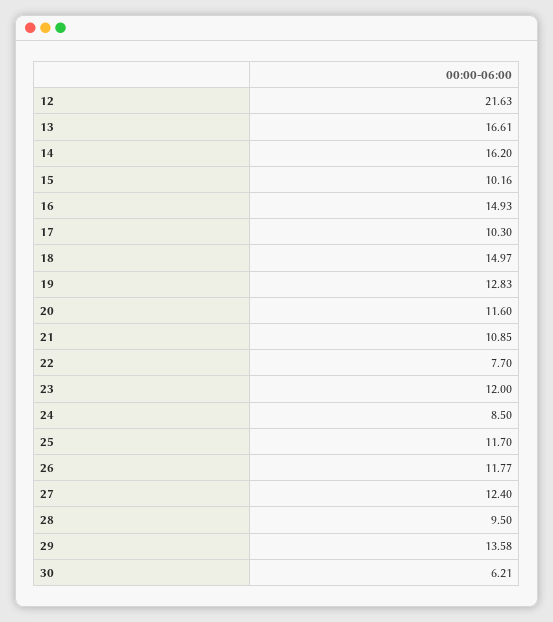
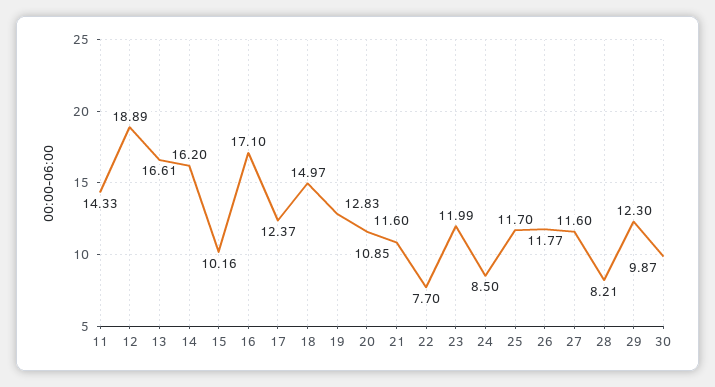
12: 21.63 -> 18.89
16: 14.93 -> 17.1
17: 10.3 -> 12.37
23: 12 -> 11.99
27: 12.4 -> 11.6
28: 9.5 -> 8.21
29: 13.58 -> 12.3
30: 6.21 -> 9.87
11: none -> 14.33

